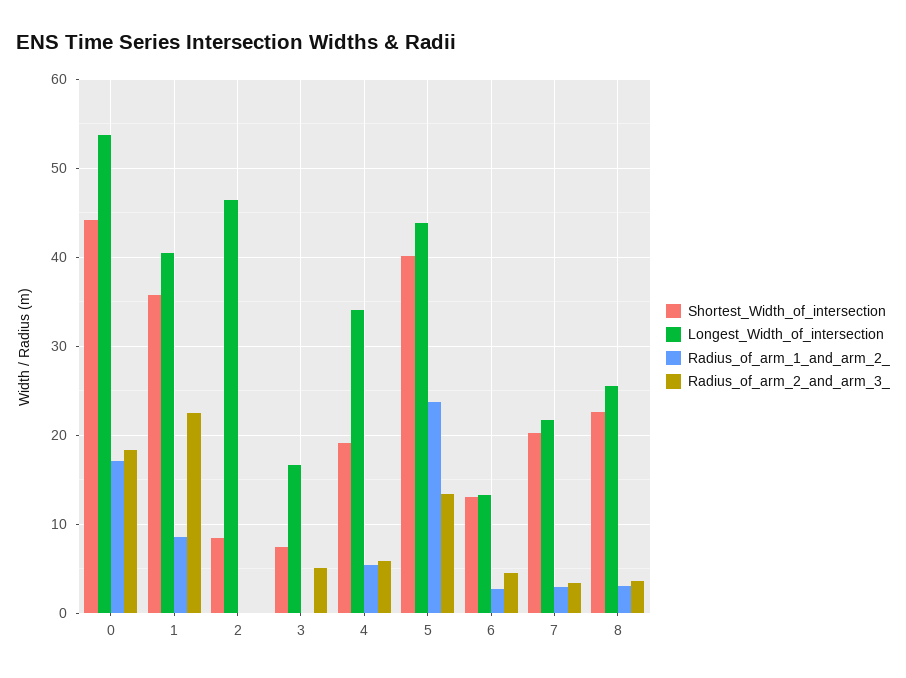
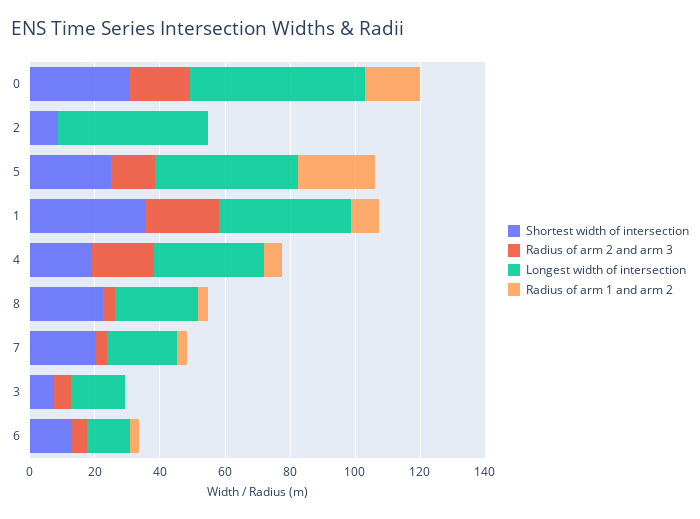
Shortest_Width_of_intersection, 0: 44 -> 30
Radius_of_arm_2_and_arm_3_, 4: 6 -> 20
Shortest_Width_of_intersection, 5: 40 -> 25

